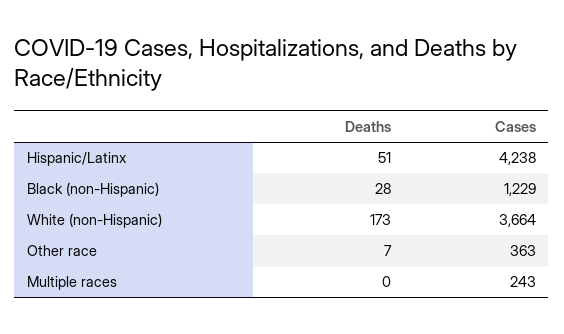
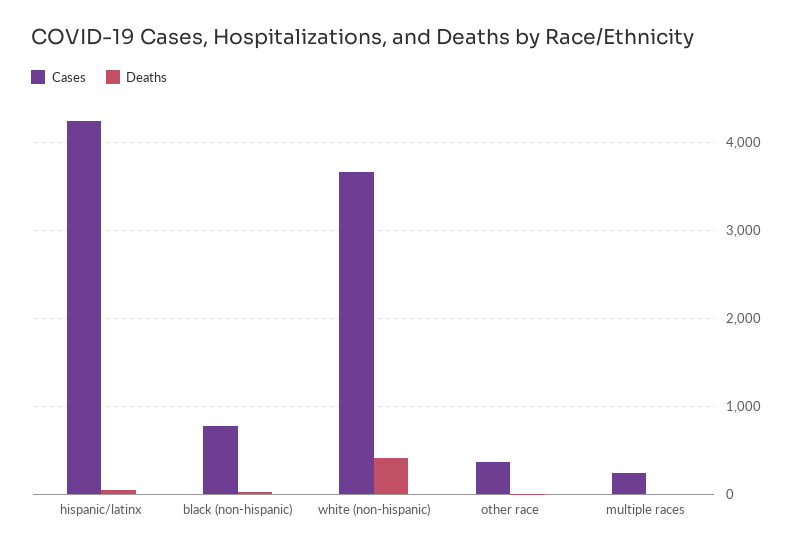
Cases, Black (non-Hispanic): 1229 -> 800
Deaths, White (non-Hispanic): 173 -> 400

